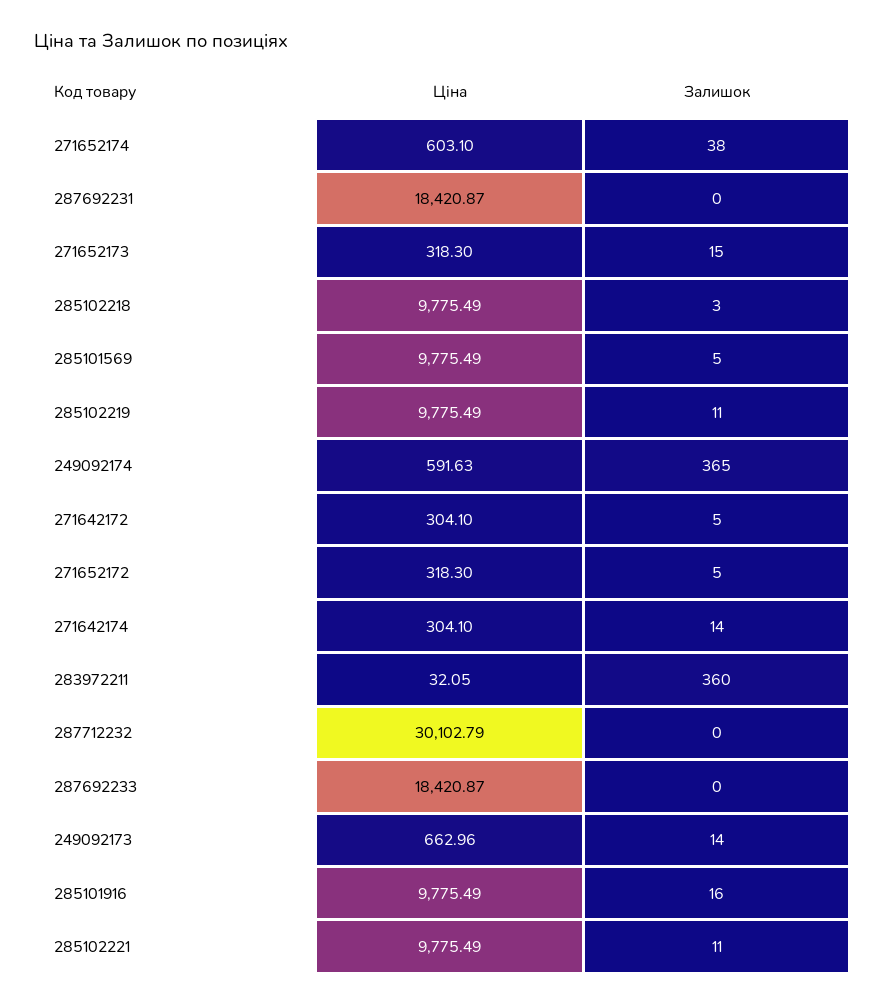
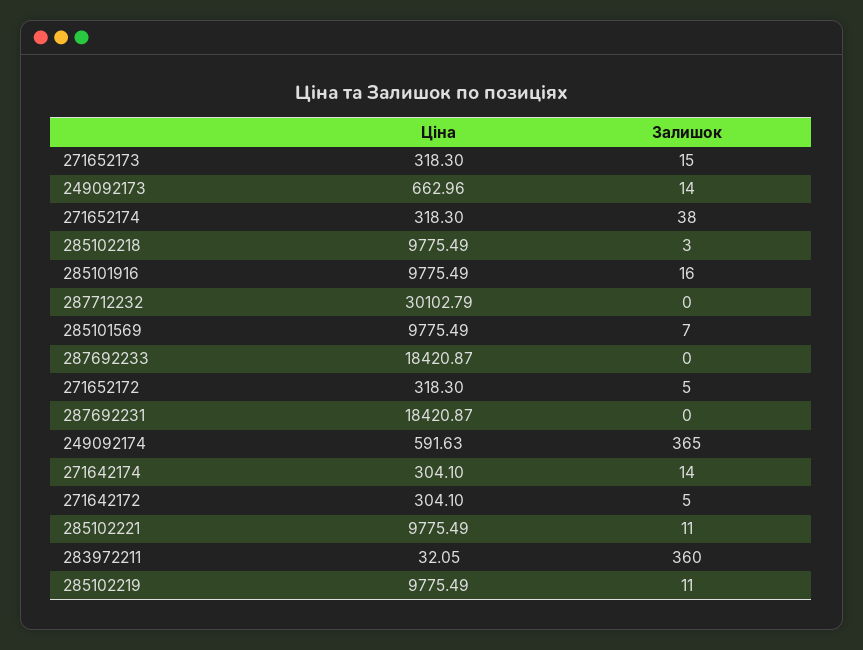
Ціна, 271652174: 603.1 -> 318.3
Залишок, 285101569: 5 -> 7

